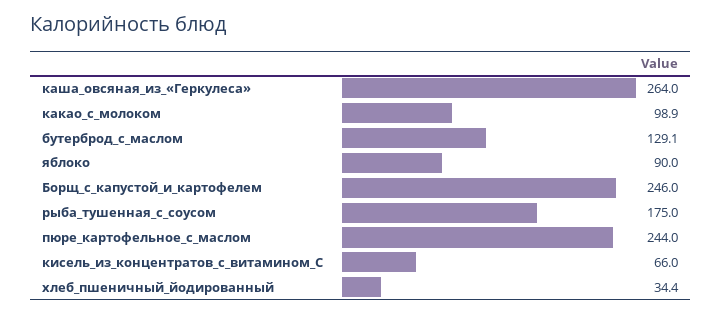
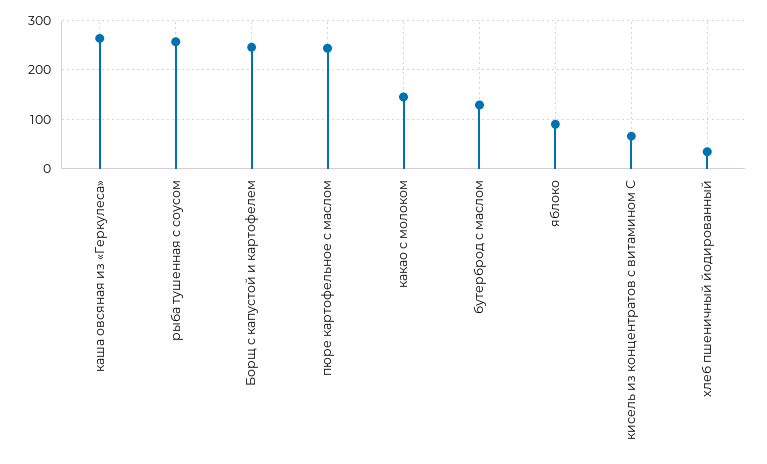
какао_с_молоком: 98.9 -> 140
рыба_тушенная_с_соусом: 175 -> 260

